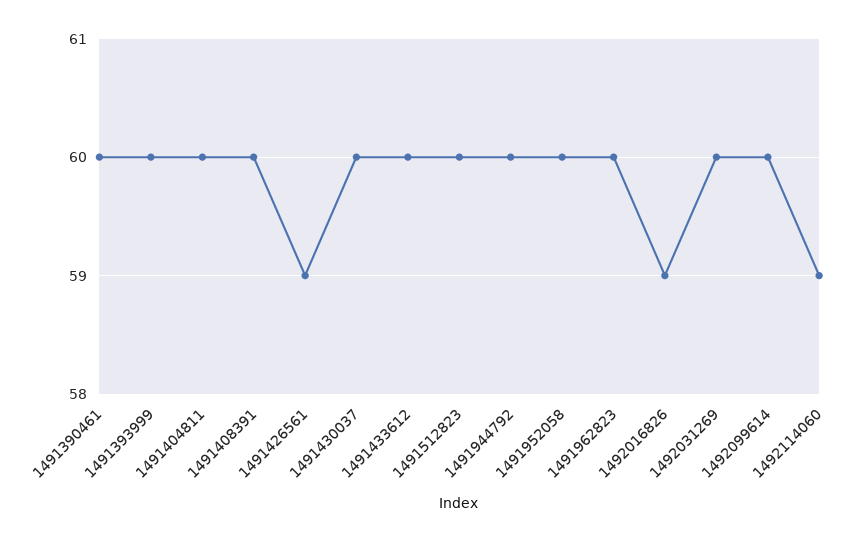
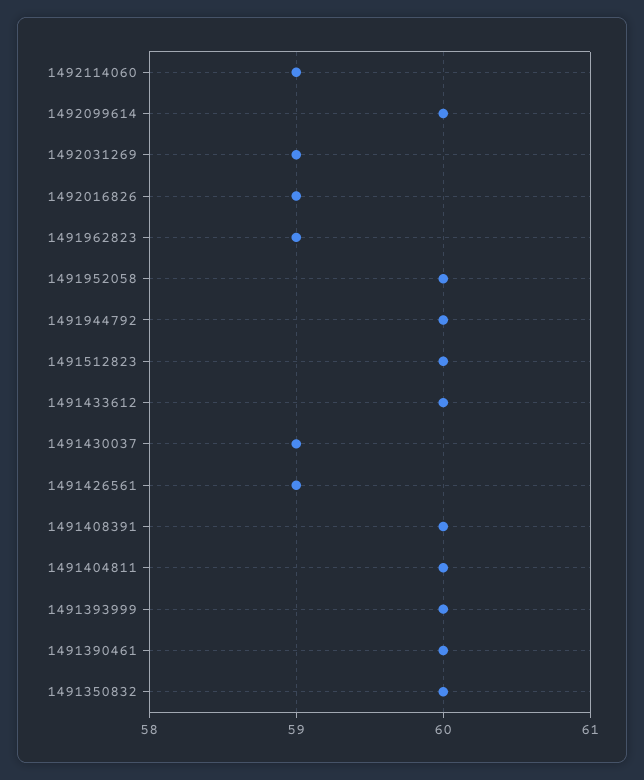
1491430037: 60 -> 59
1491962823: 60 -> 59
1492031269: 60 -> 59
1491350832: none -> 60

